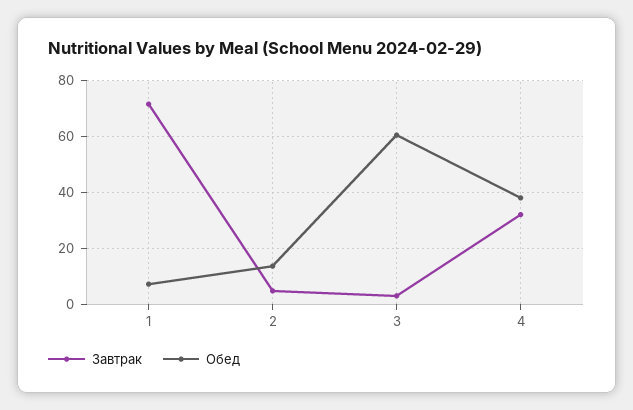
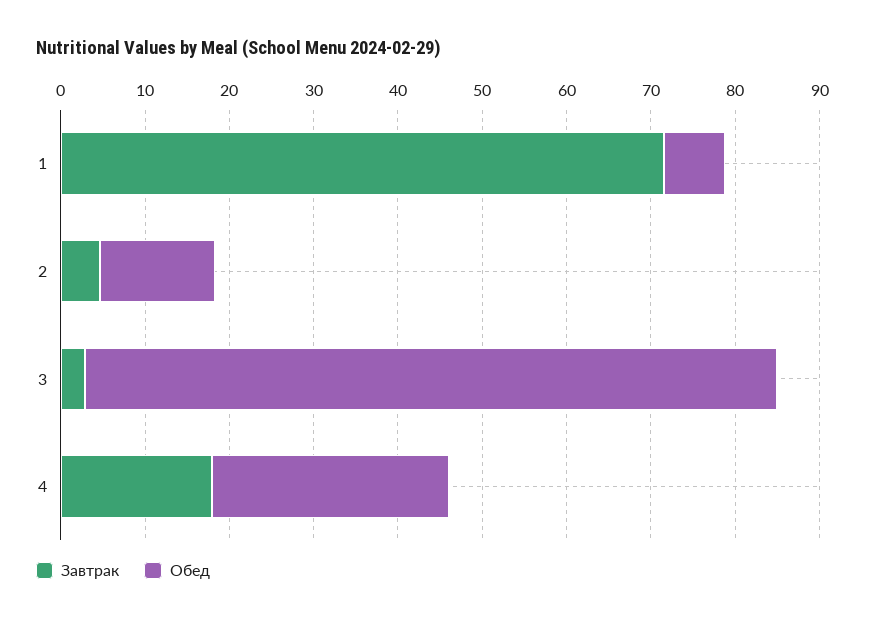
Обед, 3: 60 -> 82
Завтрак, 4: 32.5 -> 18
Обед, 4: 37.5 -> 28

